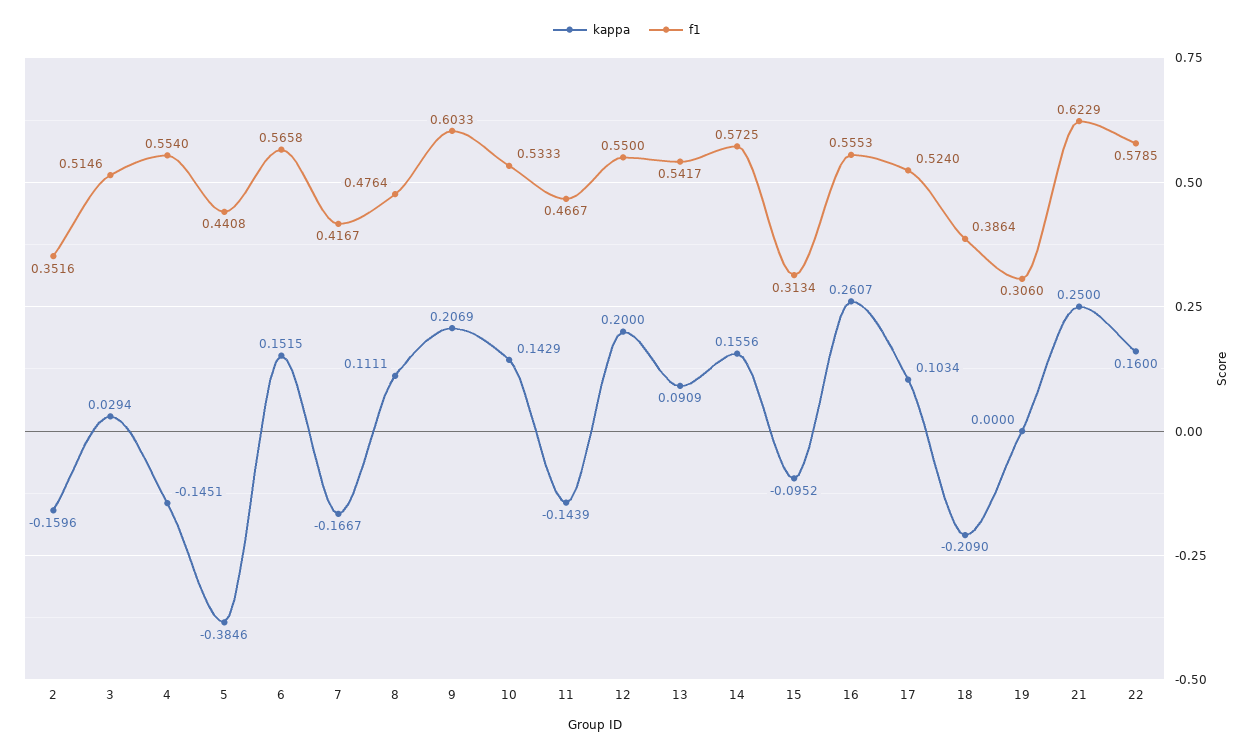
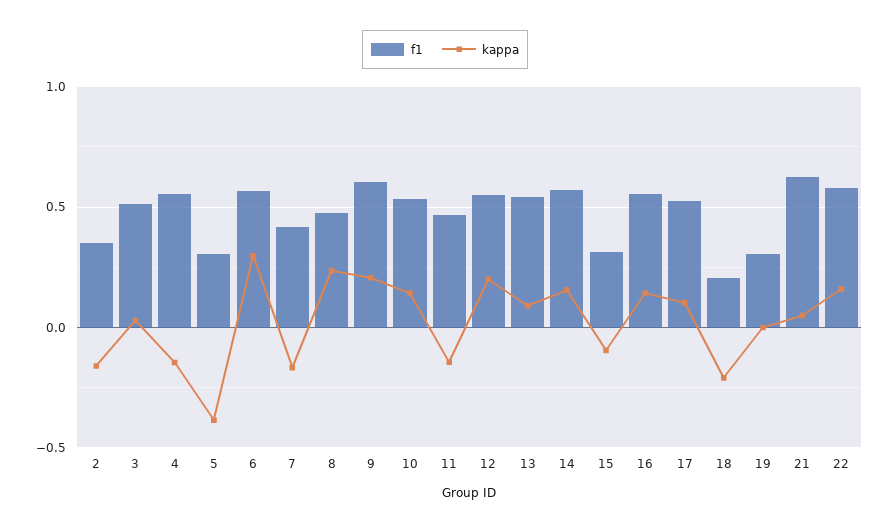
f1, 5: 0.4408 -> 0.3
kappa, 6: 0.1515 -> 0.3
kappa, 8: 0.1111 -> 0.25
kappa, 16: 0.2607 -> 0.15
f1, 18: 0.3864 -> 0.2
kappa, 21: 0.25 -> 0.05

